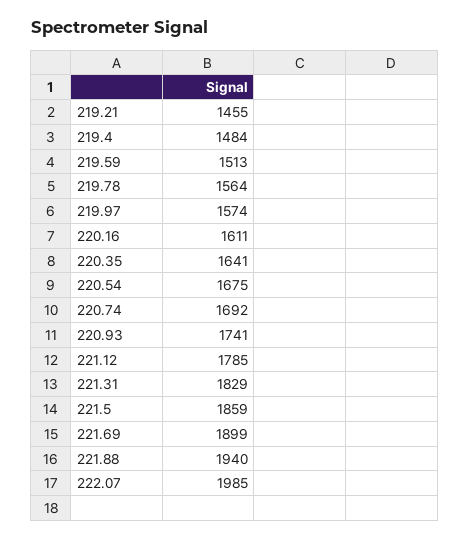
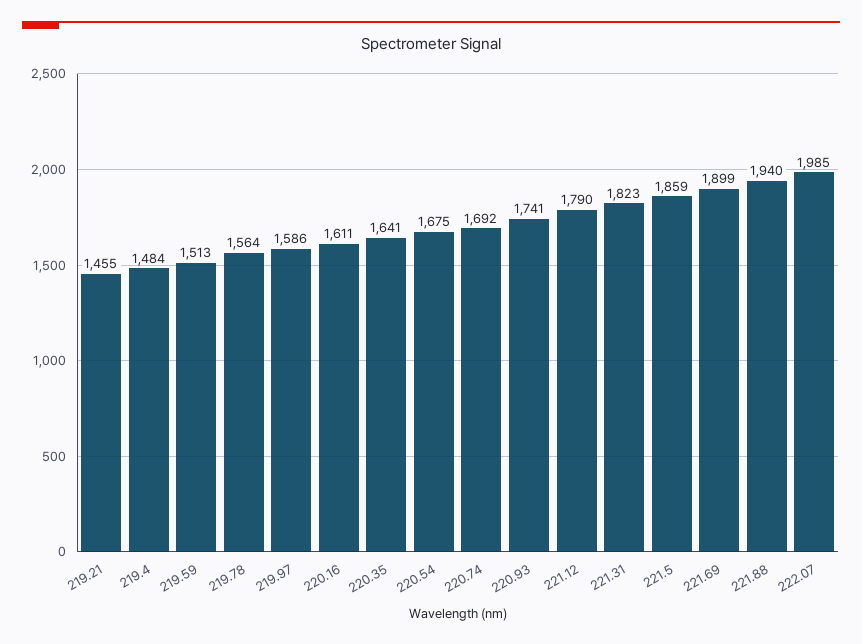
219.97: 1574 -> 1586
221.12: 1785 -> 1790
221.31: 1829 -> 1823

